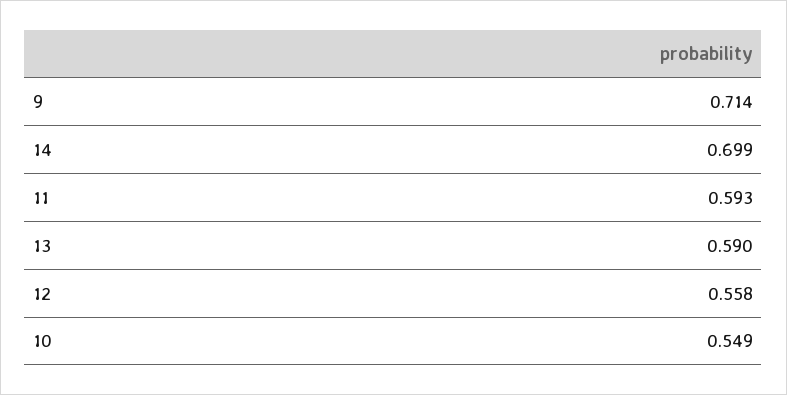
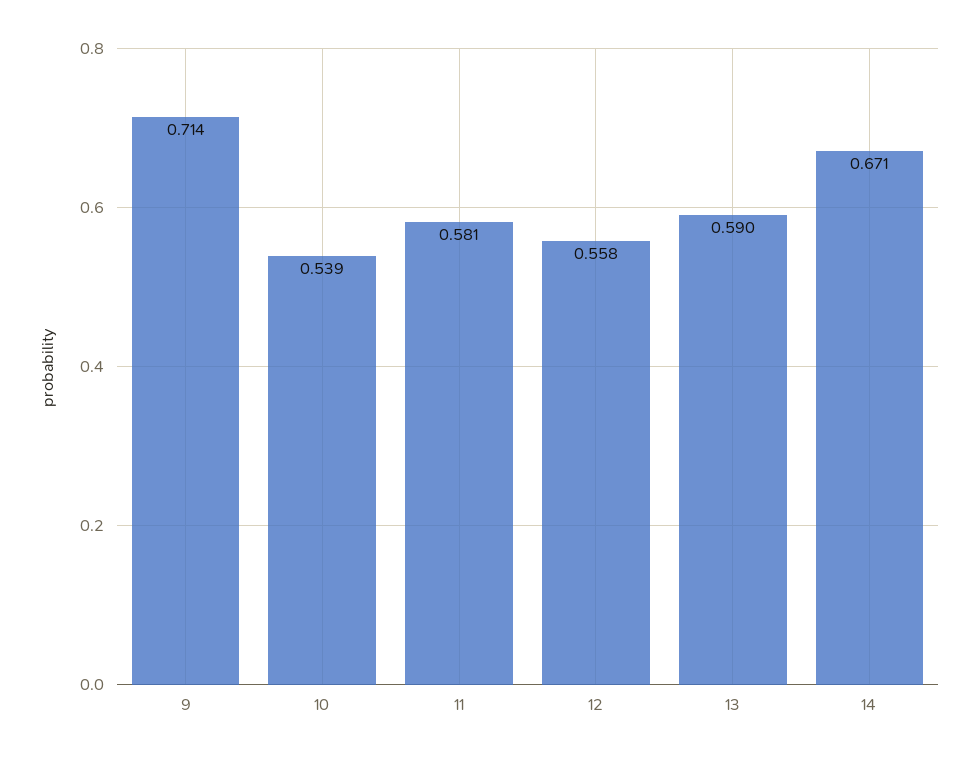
14: 0.699 -> 0.671
11: 0.593 -> 0.581
10: 0.549 -> 0.539

